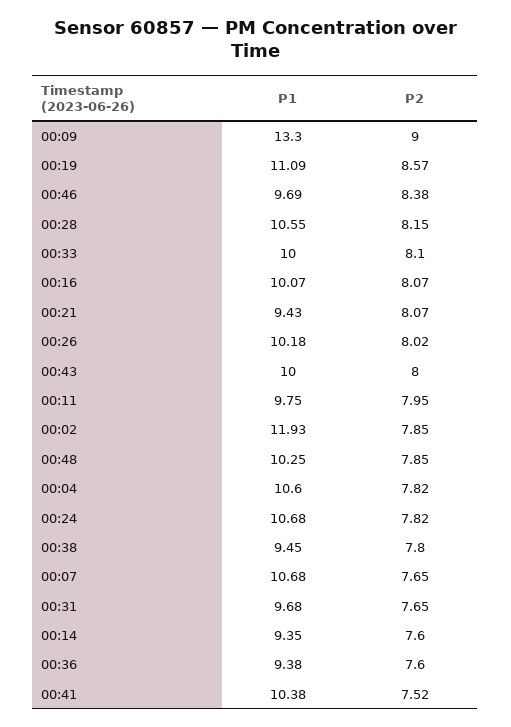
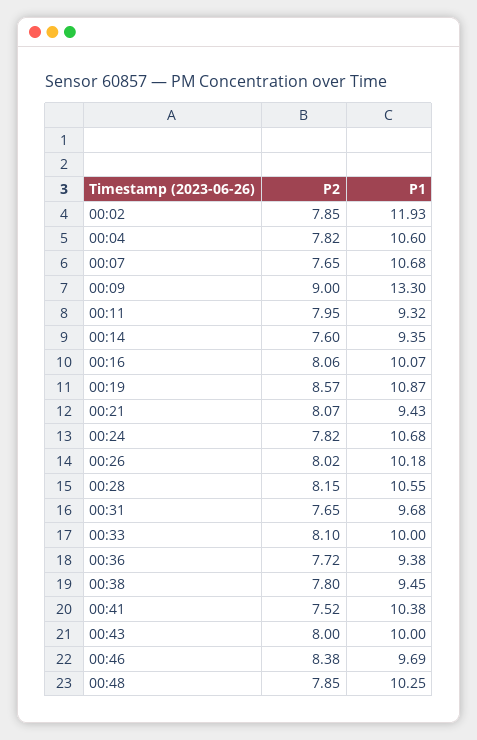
P1, 00:19: 11.09 -> 10.87
P2, 00:16: 8.07 -> 8.06
P1, 00:11: 9.75 -> 9.32
P2, 00:36: 7.6 -> 7.72

